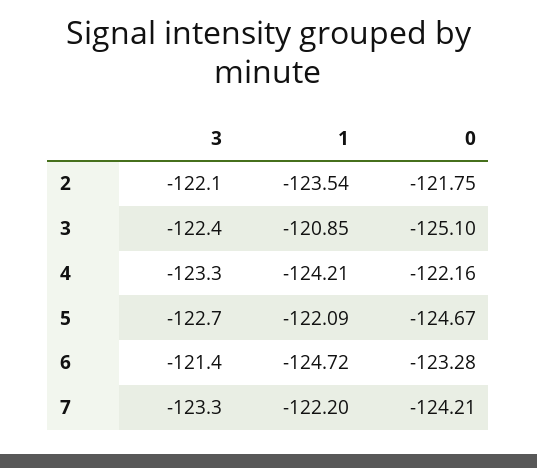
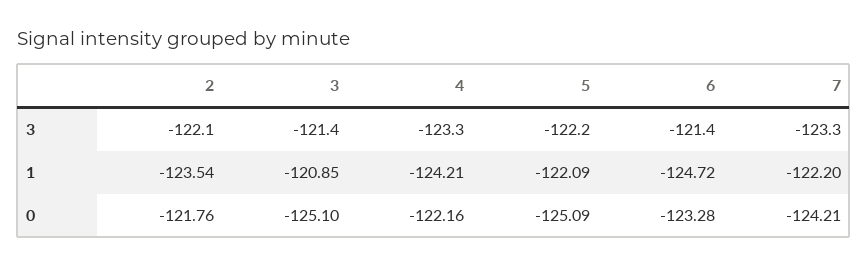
0, 2: -121.75 -> -121.76
3, 3: -122.4 -> -121.4
3, 5: -122.7 -> -122.2
0, 5: -124.67 -> -125.09

